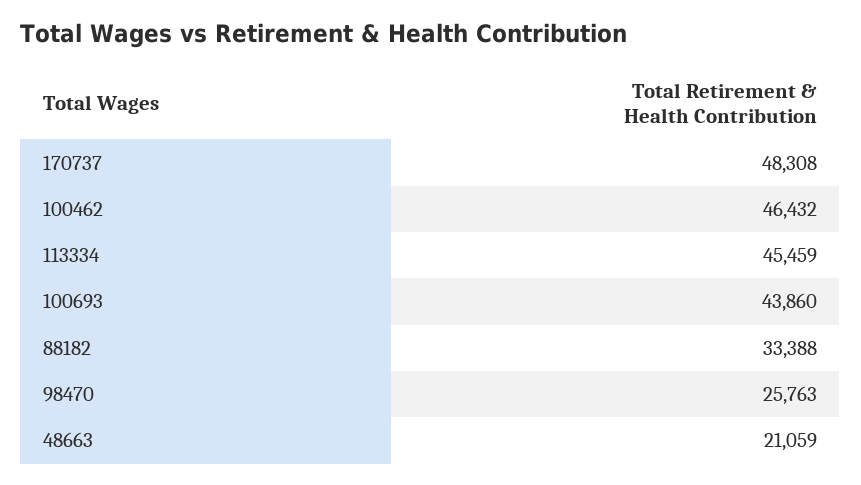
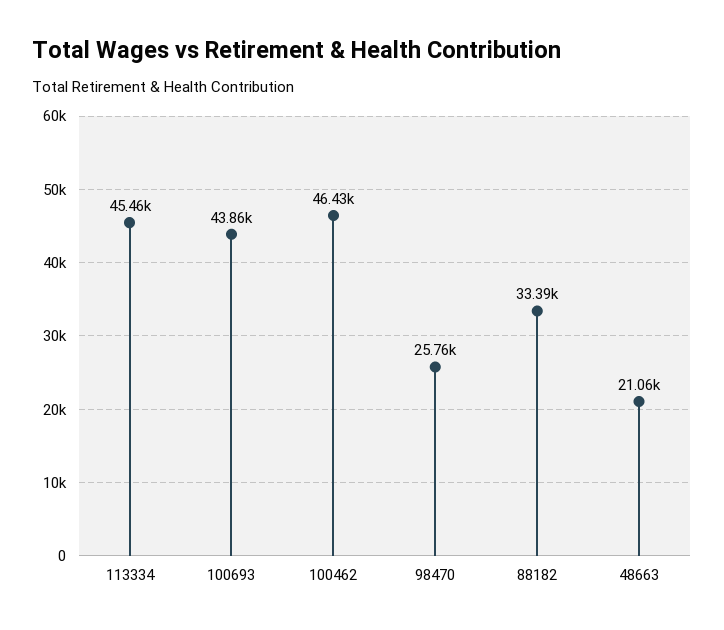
170737: 48308 -> none

